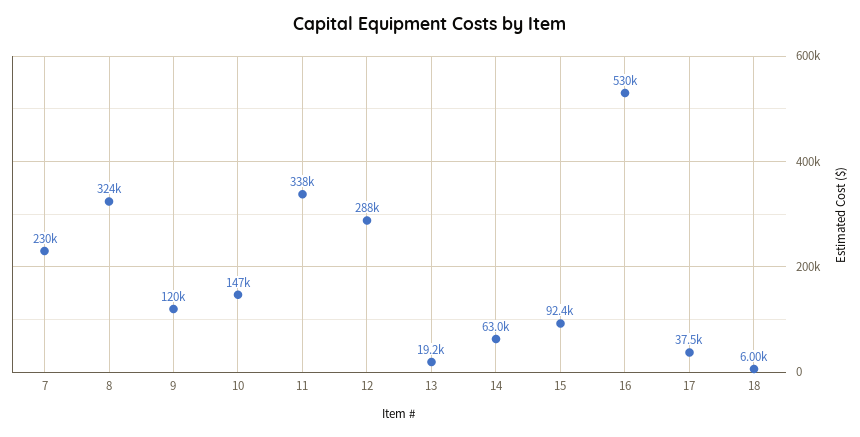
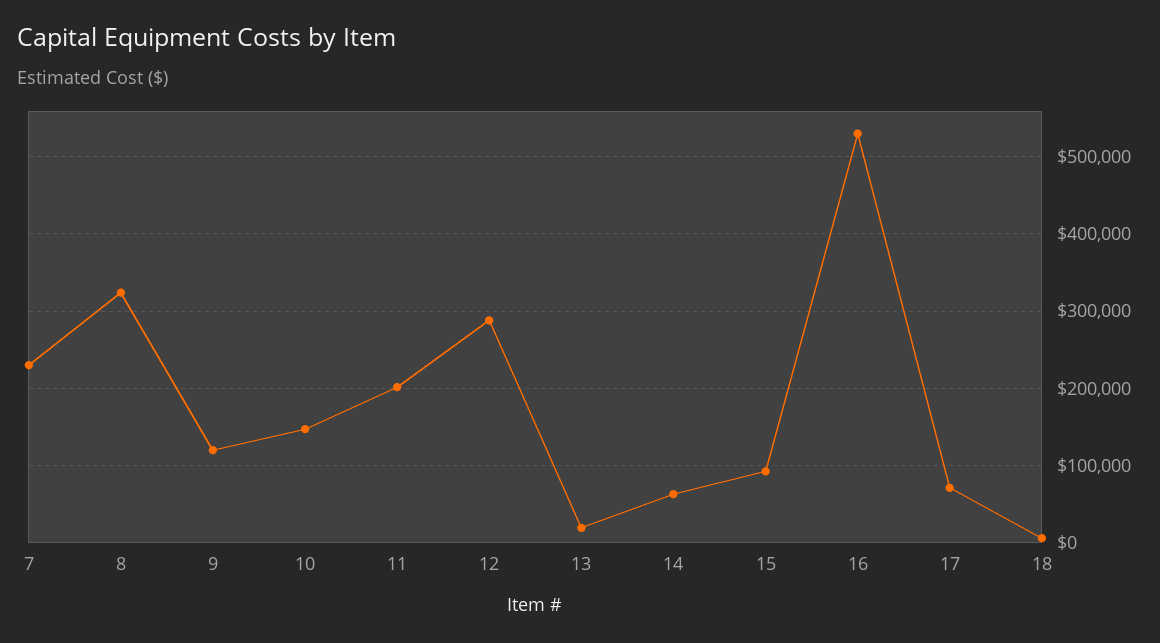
11: 338000 -> 200000
17: 37500 -> 70000

